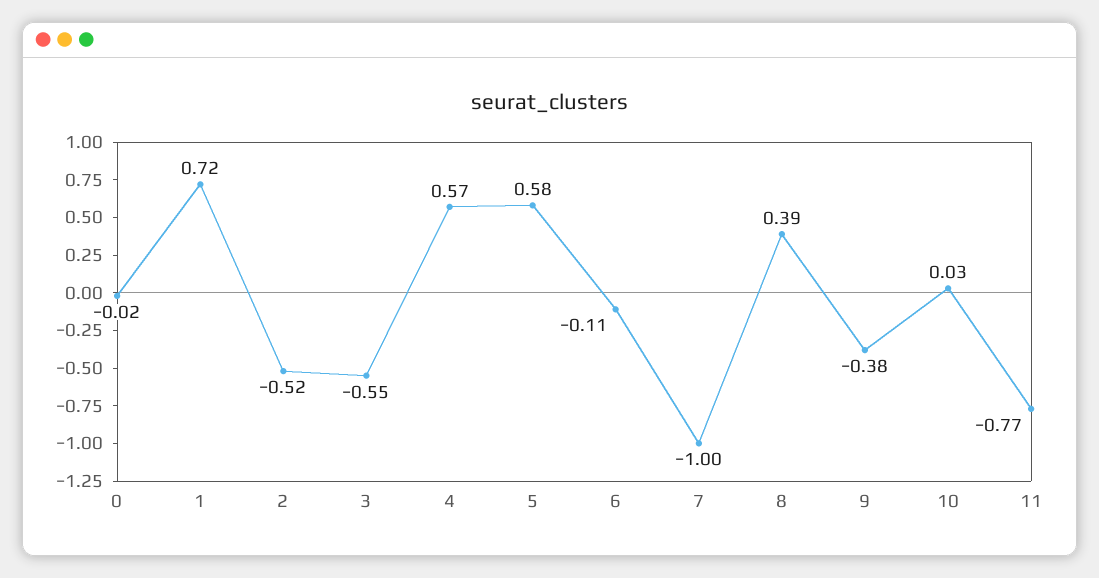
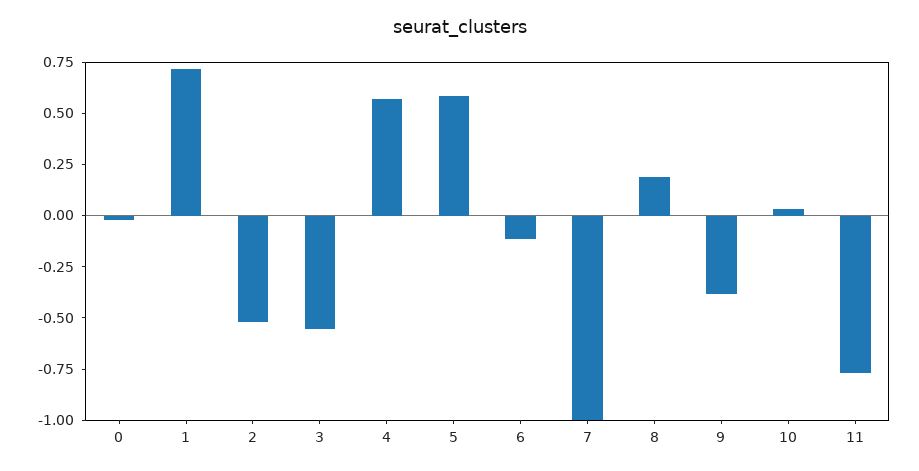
8: 0.39 -> 0.2

